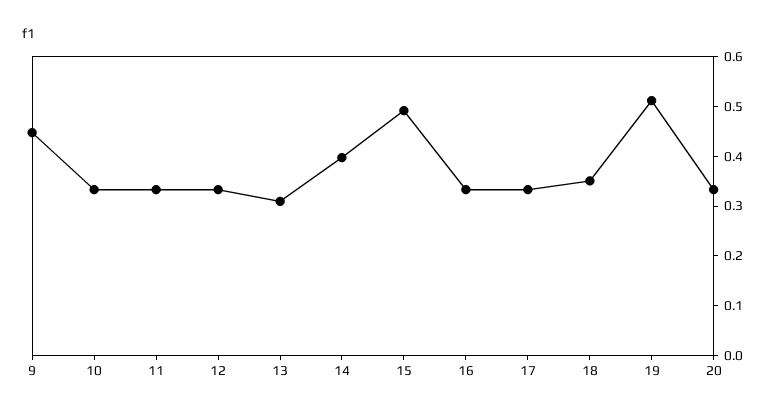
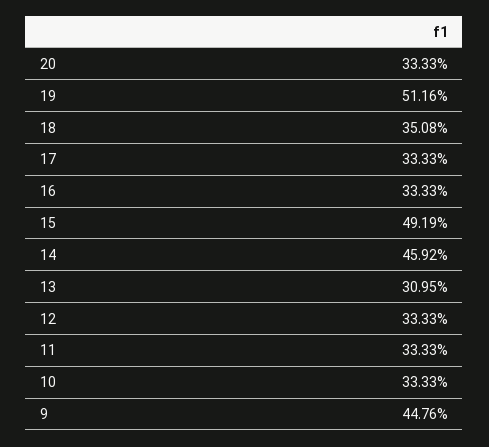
14: 0.4 -> 0.4592

